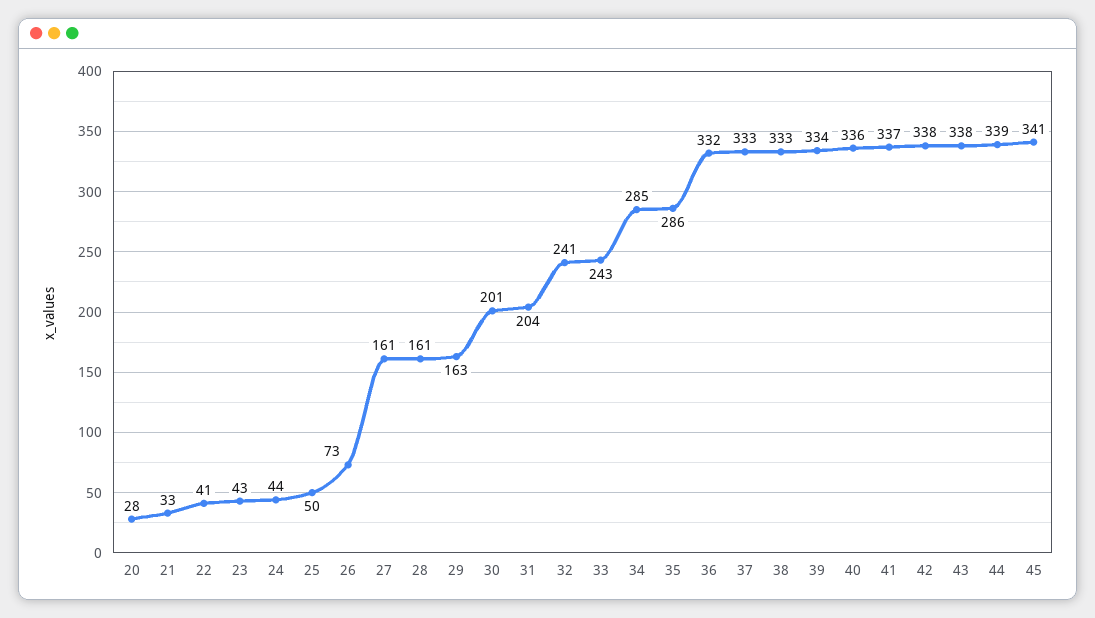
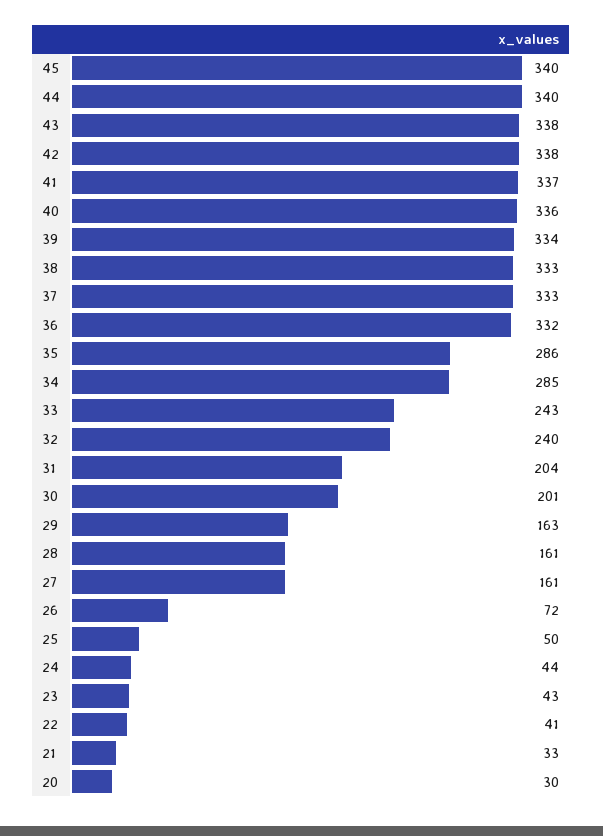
20: 28 -> 30
26: 73 -> 72
32: 241 -> 240
44: 339 -> 340
45: 341 -> 340

